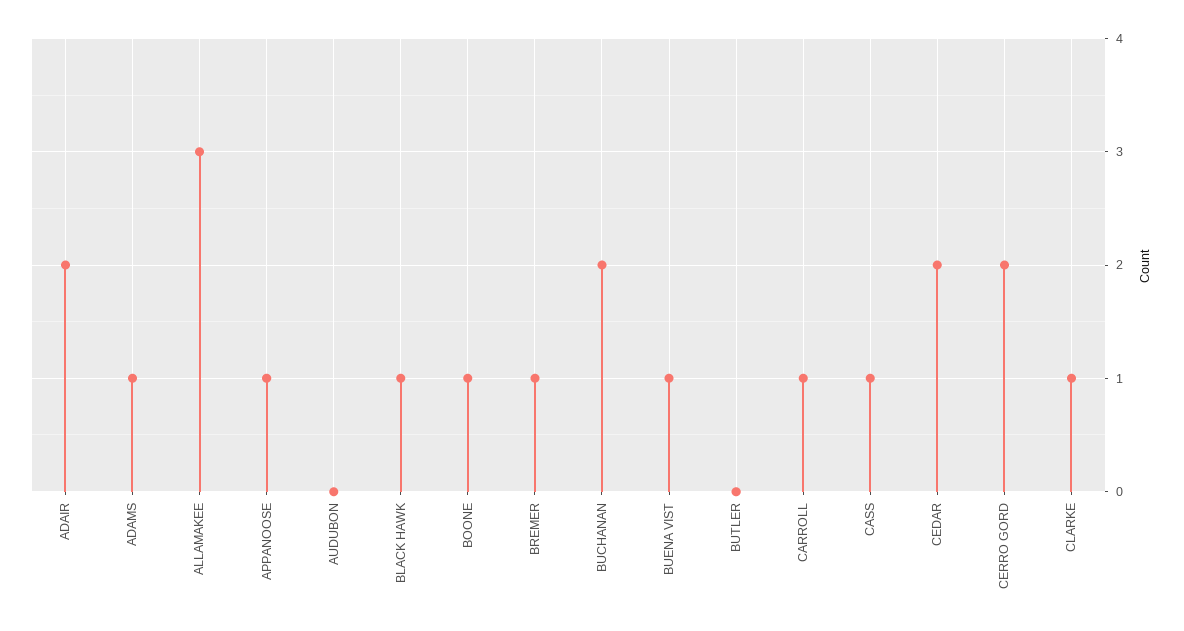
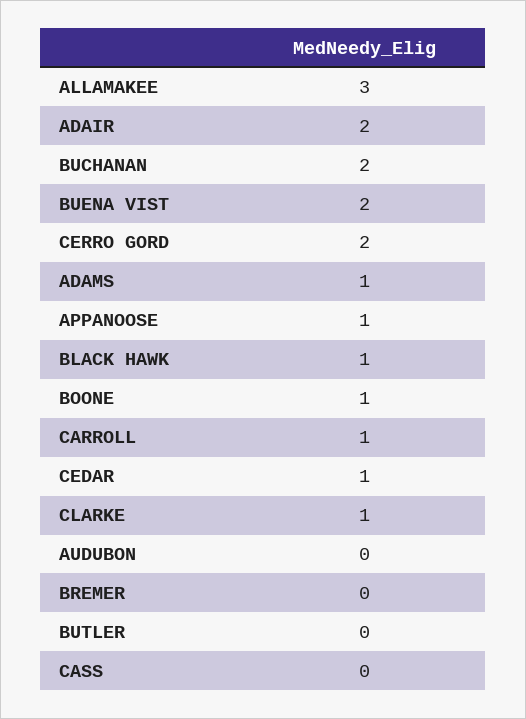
BREMER: 1 -> 0
BUENA VIST: 1 -> 2
CASS: 1 -> 0
CEDAR: 2 -> 1

